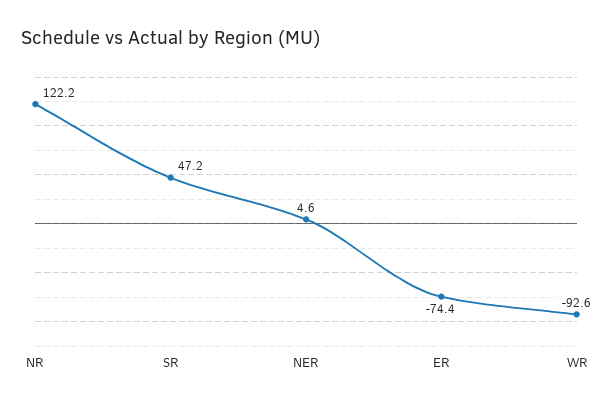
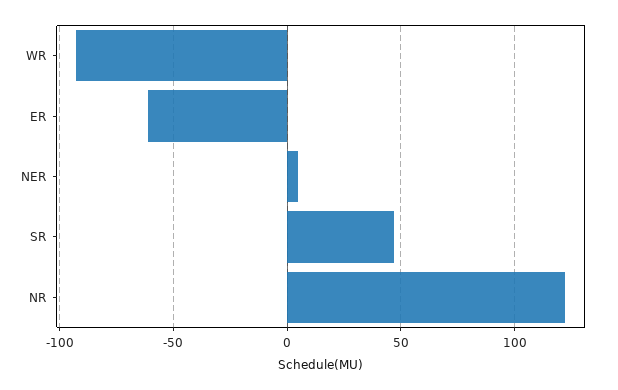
ER: -74.4 -> -60

